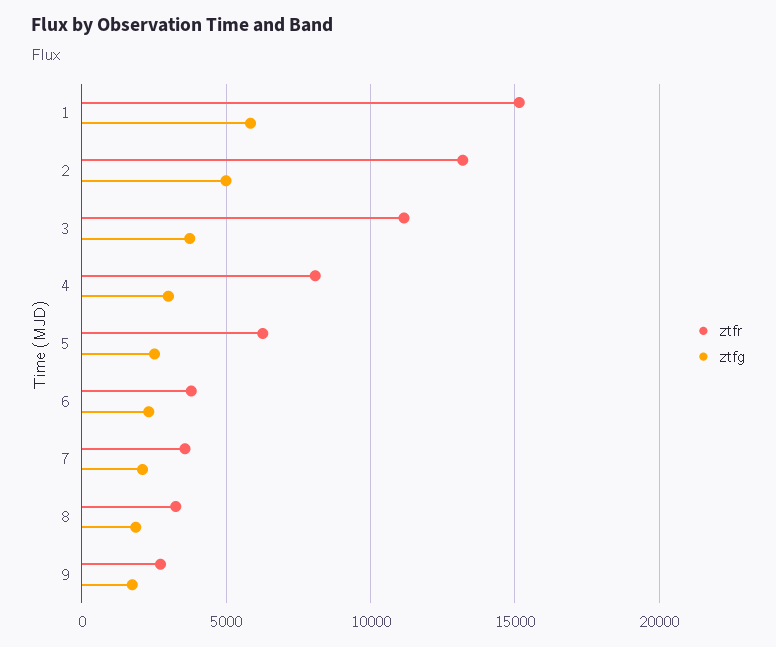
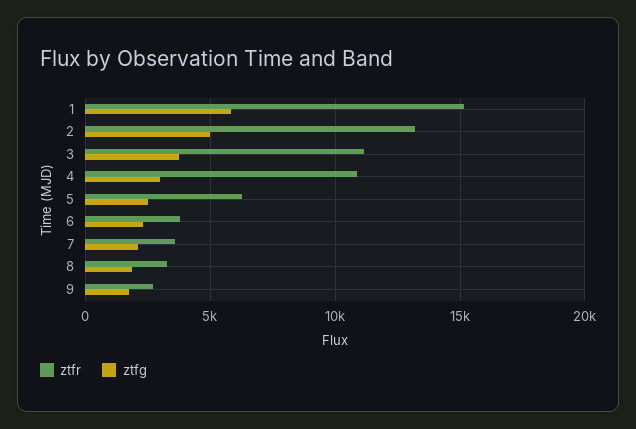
ztfr, 4: 8000 -> 11000

